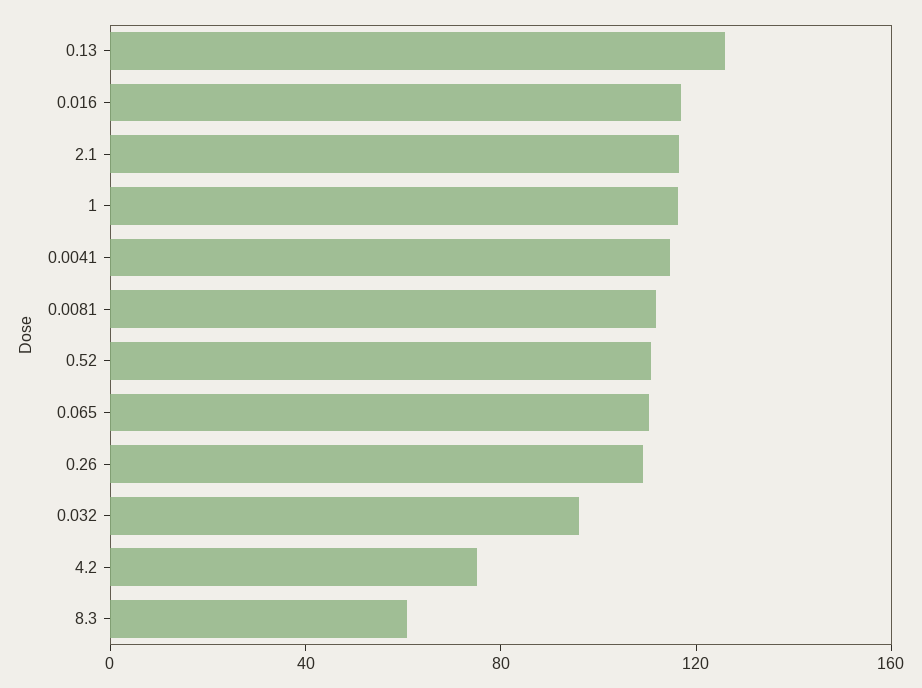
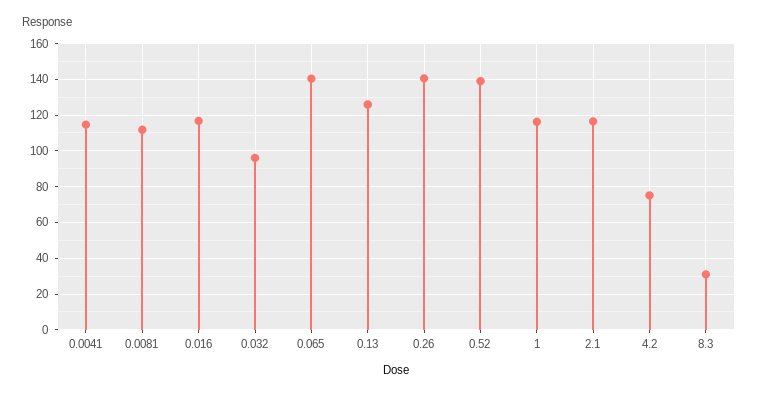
0.52: 110 -> 140
0.065: 110 -> 140
0.26: 110 -> 140
8.3: 60 -> 30

